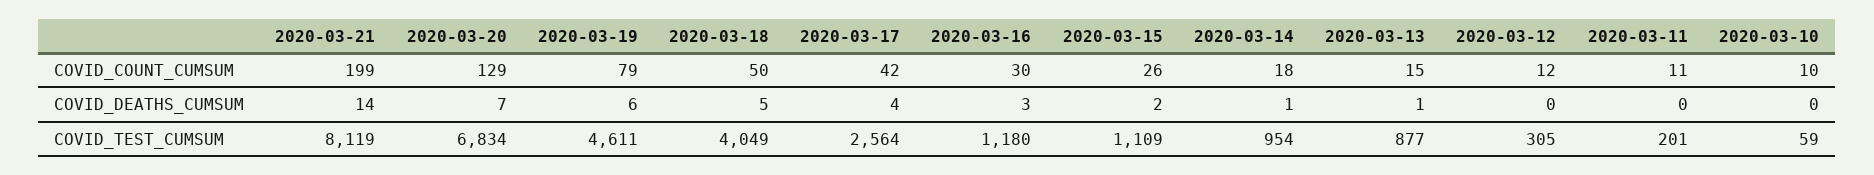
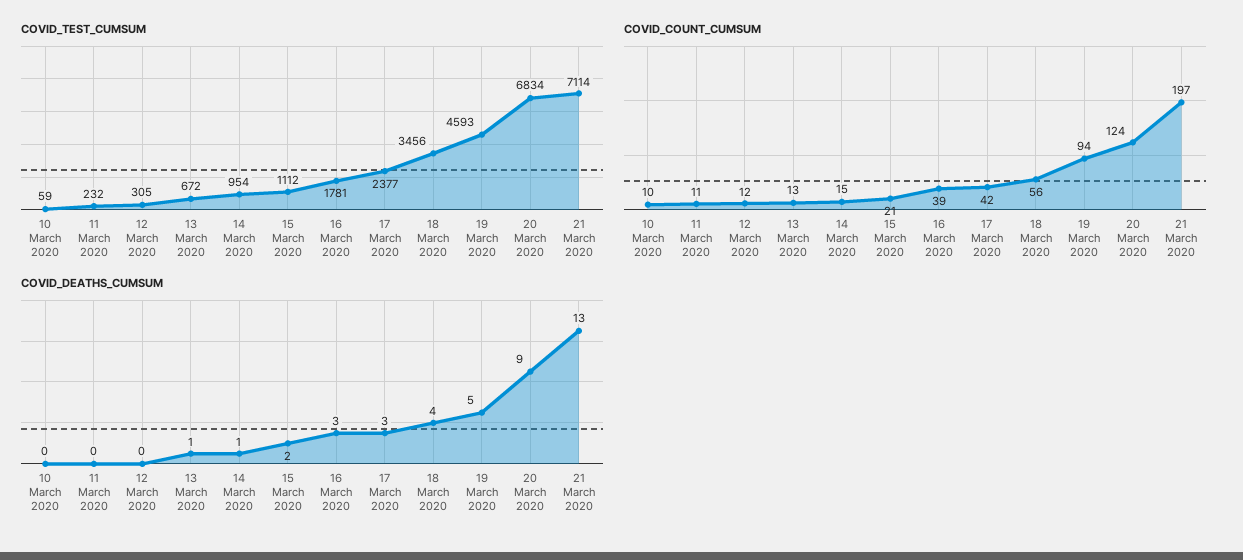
COVID_COUNT_CUMSUM, 2020-03-21: 199 -> 197
COVID_COUNT_CUMSUM, 2020-03-20: 129 -> 124
COVID_COUNT_CUMSUM, 2020-03-19: 79 -> 94
COVID_COUNT_CUMSUM, 2020-03-18: 50 -> 56
COVID_COUNT_CUMSUM, 2020-03-16: 30 -> 39
COVID_COUNT_CUMSUM, 2020-03-15: 26 -> 21
COVID_COUNT_CUMSUM, 2020-03-14: 18 -> 15
COVID_COUNT_CUMSUM, 2020-03-13: 15 -> 13
COVID_DEATHS_CUMSUM, 2020-03-21: 14 -> 13
COVID_DEATHS_CUMSUM, 2020-03-20: 7 -> 9
COVID_DEATHS_CUMSUM, 2020-03-19: 6 -> 5
COVID_DEATHS_CUMSUM, 2020-03-18: 5 -> 4
COVID_DEATHS_CUMSUM, 2020-03-17: 4 -> 3
COVID_TEST_CUMSUM, 2020-03-21: 8119 -> 7114
COVID_TEST_CUMSUM, 2020-03-19: 4611 -> 4593
COVID_TEST_CUMSUM, 2020-03-18: 4049 -> 3456
COVID_TEST_CUMSUM, 2020-03-17: 2564 -> 2377
COVID_TEST_CUMSUM, 2020-03-16: 1180 -> 1781
COVID_TEST_CUMSUM, 2020-03-15: 1109 -> 1112
COVID_TEST_CUMSUM, 2020-03-13: 877 -> 672
COVID_TEST_CUMSUM, 2020-03-11: 201 -> 232

